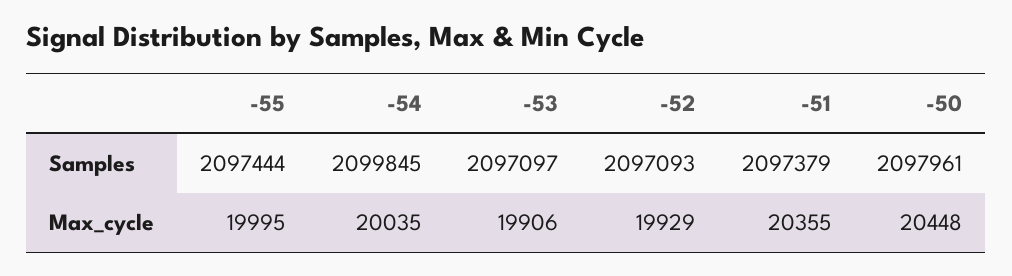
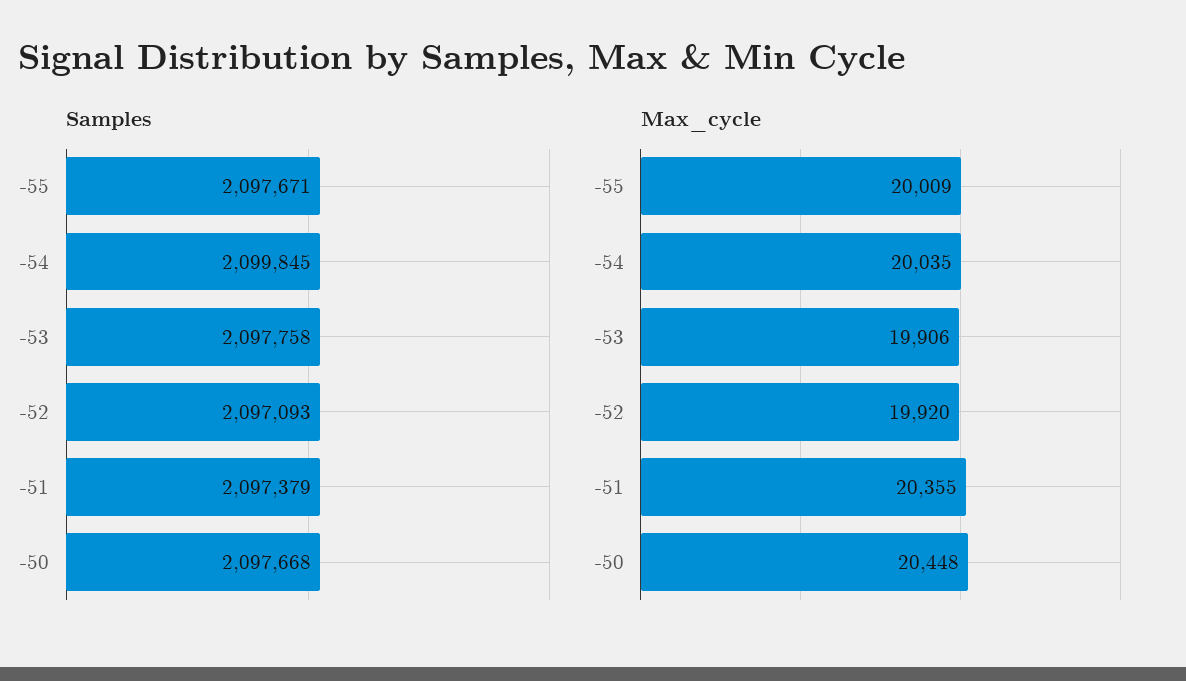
Samples, -55: 2097444 -> 2097671
Samples, -53: 2097097 -> 2097758
Samples, -50: 2097961 -> 2097668
Max_cycle, -55: 19995 -> 20009
Max_cycle, -52: 19929 -> 19920

